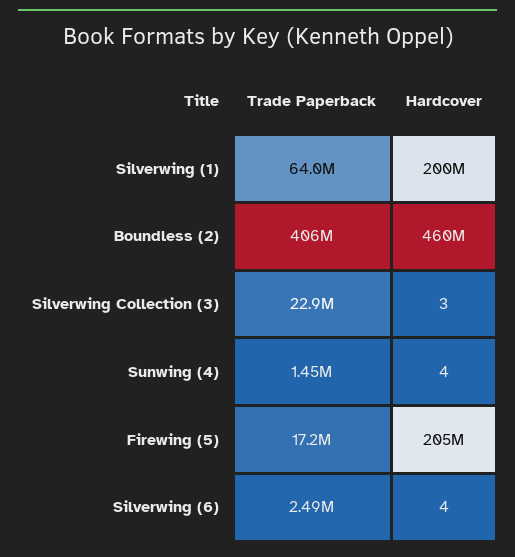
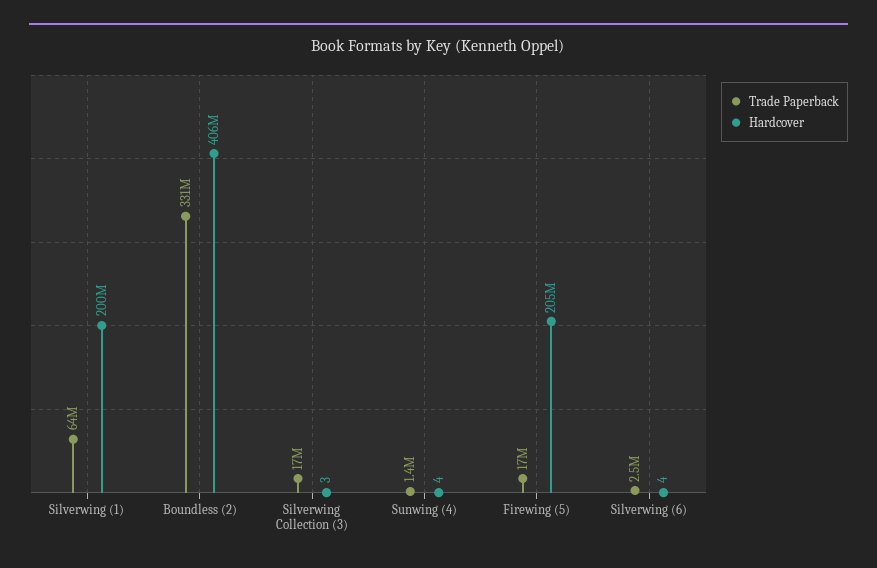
Trade Paperback, Boundless (2): 406000000 -> 331000000
Hardcover, Boundless (2): 460000000 -> 406000000
Trade Paperback, Silverwing Collection (3): 22900000 -> 17000000

